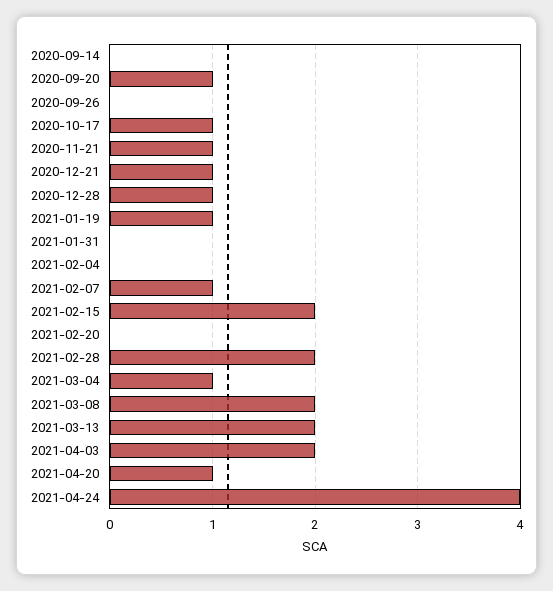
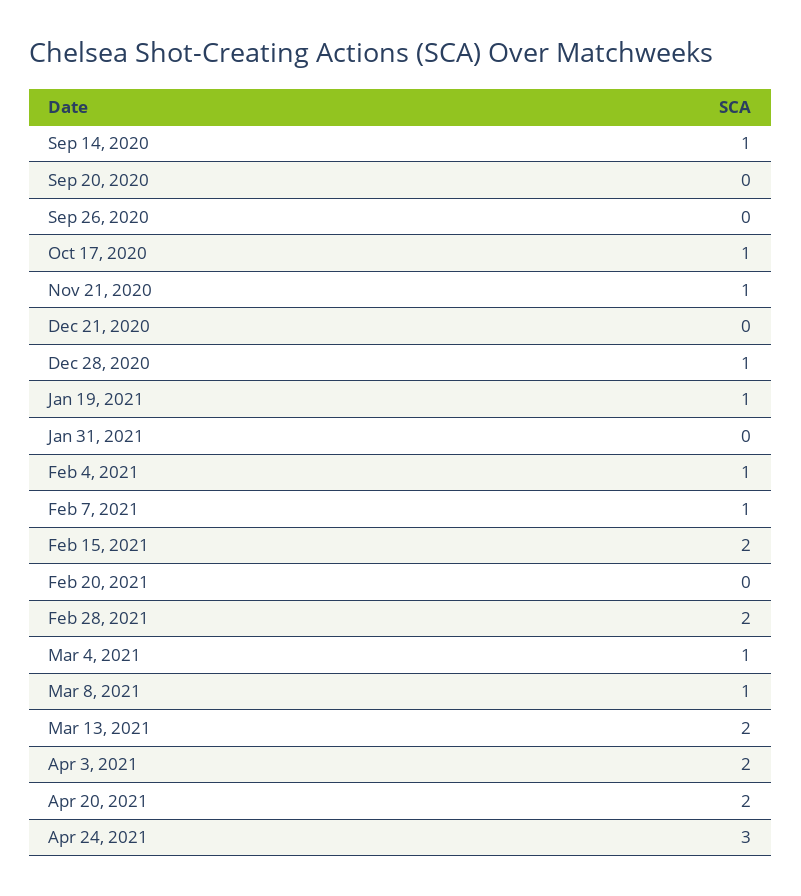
2020-09-14: 0 -> 1
2020-09-20: 1 -> 0
2020-12-21: 1 -> 0
2021-02-04: 0 -> 1
2021-03-08: 2 -> 1
2021-04-20: 1 -> 2
2021-04-24: 4 -> 3

